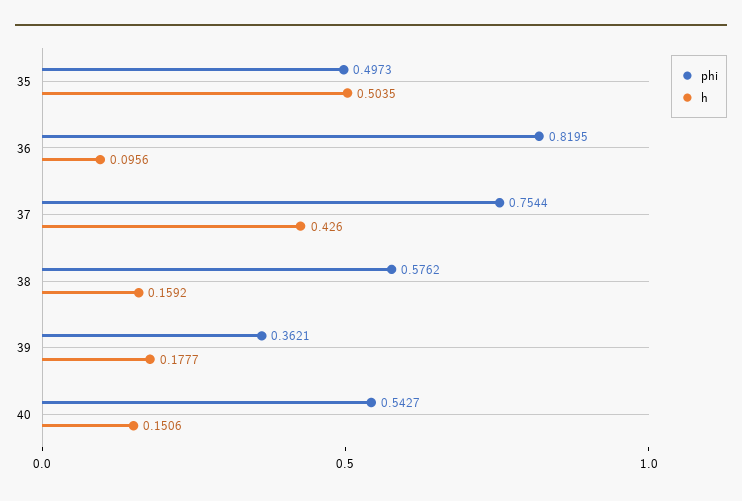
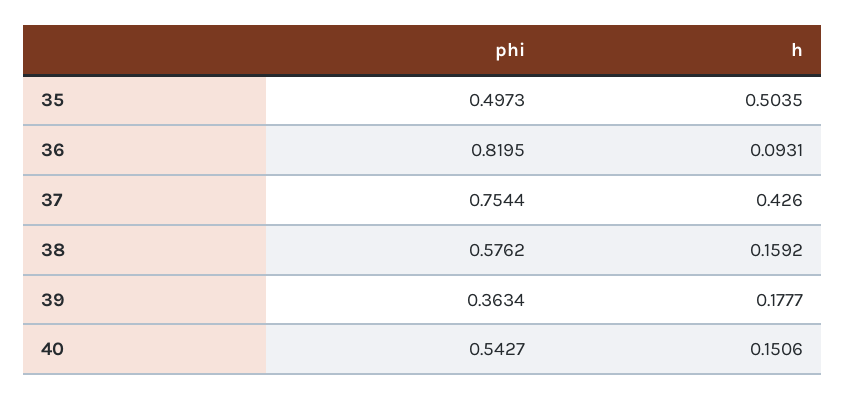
h, 36: 0.0956 -> 0.0931
phi, 39: 0.3621 -> 0.3634

